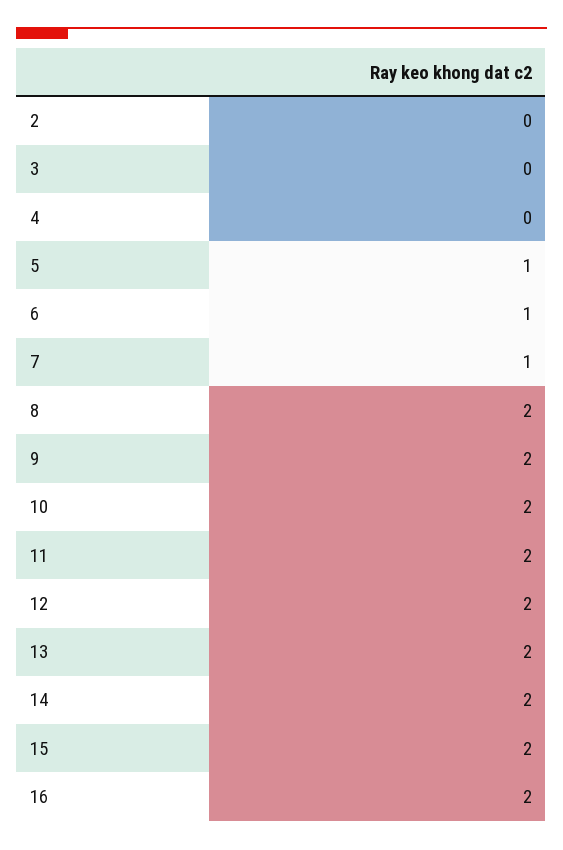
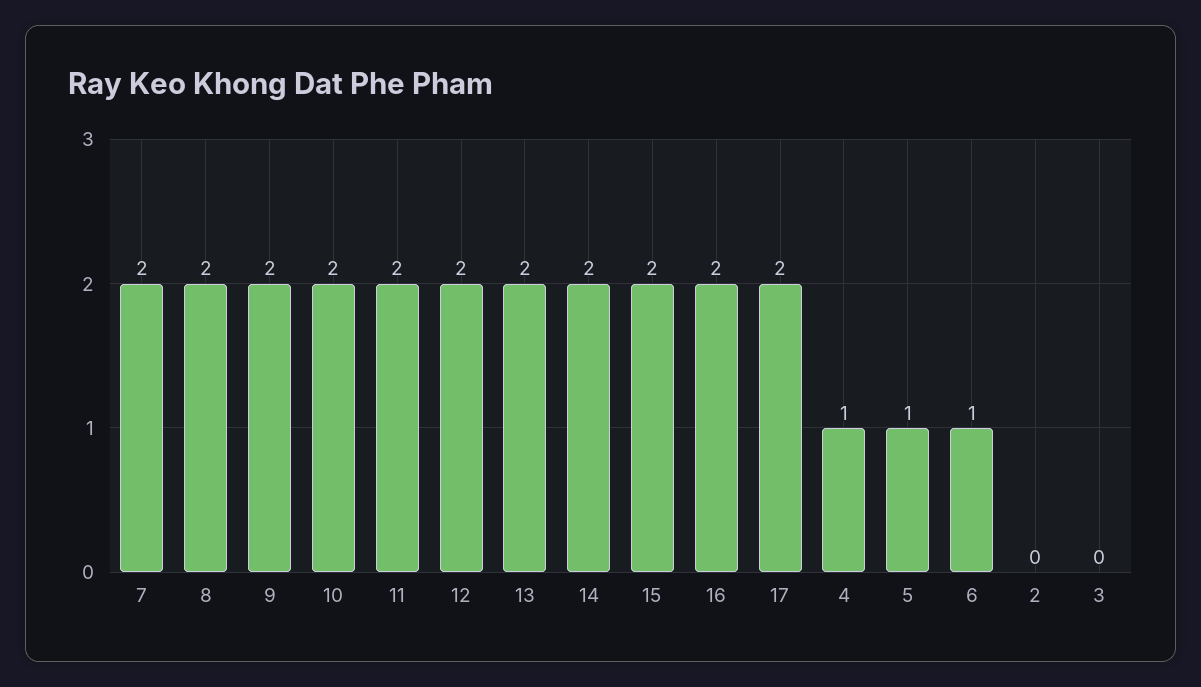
4: 0 -> 1
7: 1 -> 2
17: none -> 2

